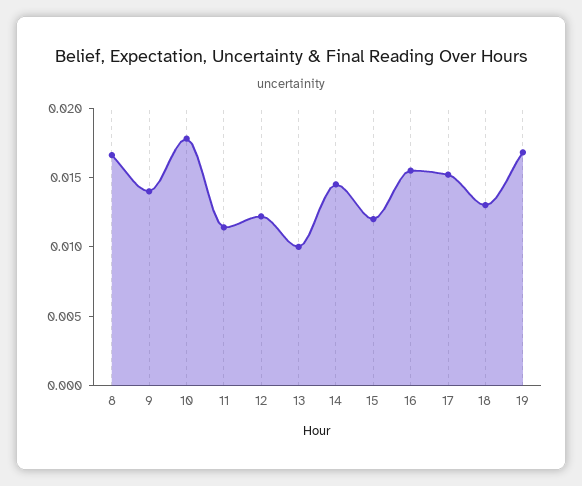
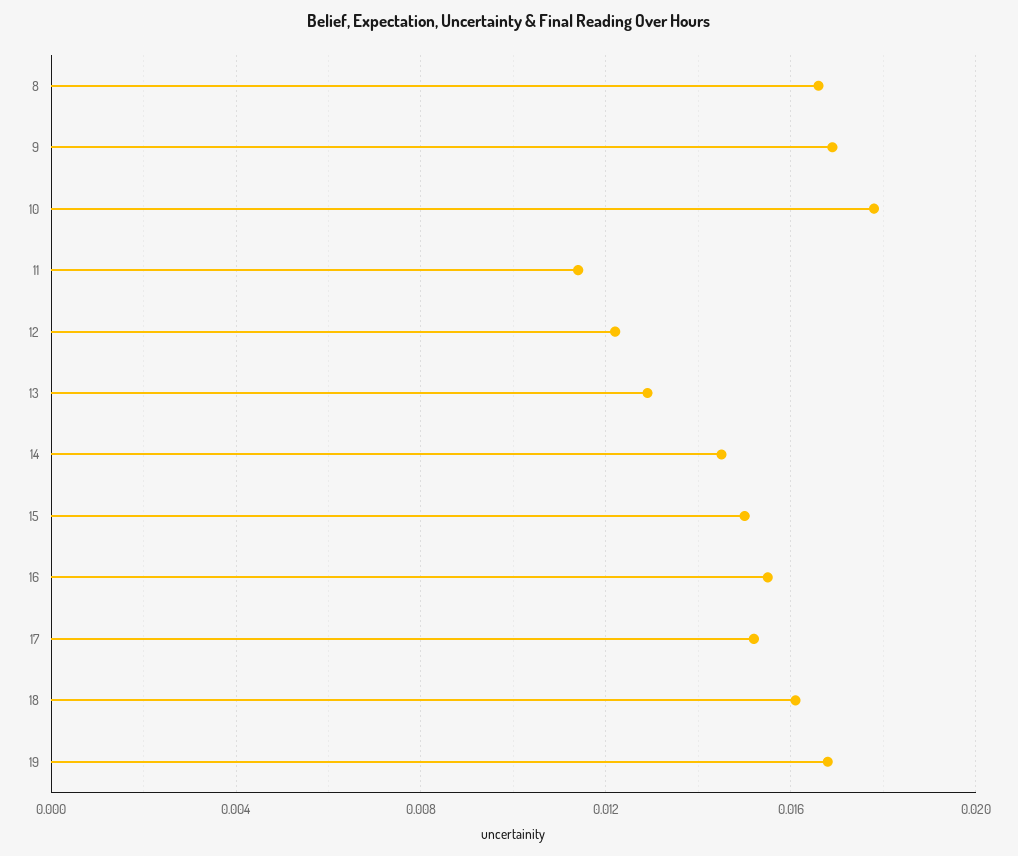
9: 0.014 -> 0.017
13: 0.01 -> 0.013
15: 0.012 -> 0.015
18: 0.013 -> 0.016

